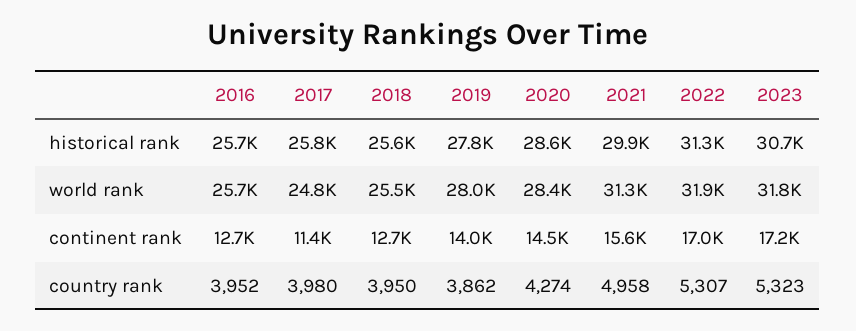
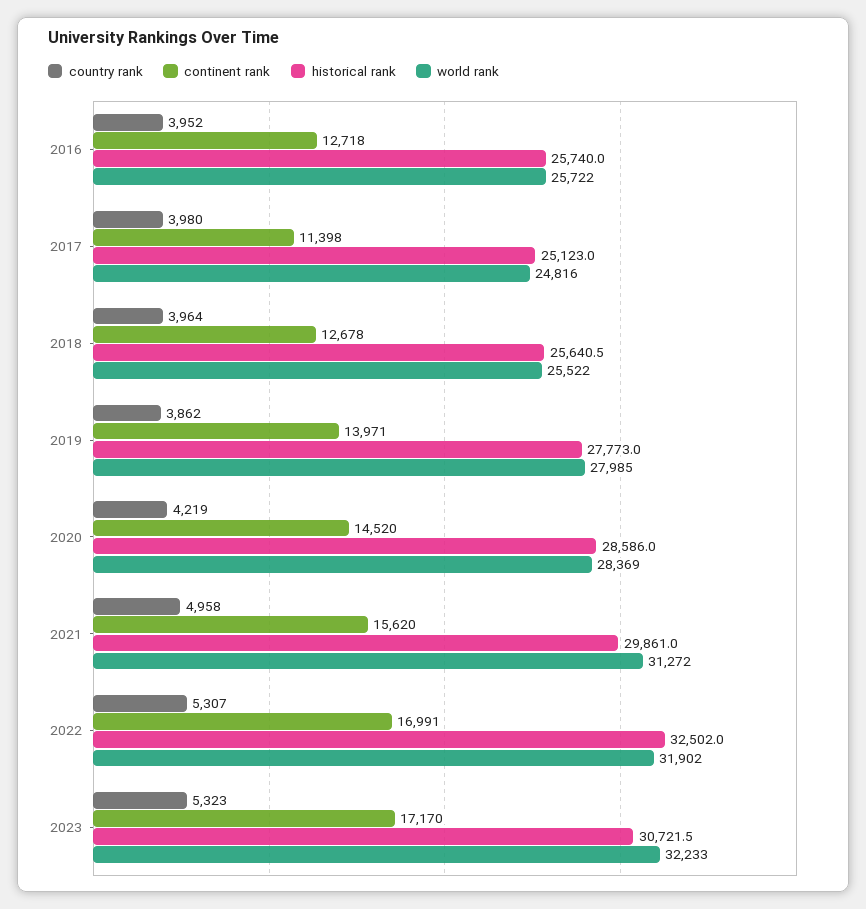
historical rank, 2017: 25800 -> 25123
historical rank, 2022: 31300 -> 32502
world rank, 2023: 31800 -> 32233
country rank, 2018: 3950 -> 3964
country rank, 2020: 4274 -> 4219

